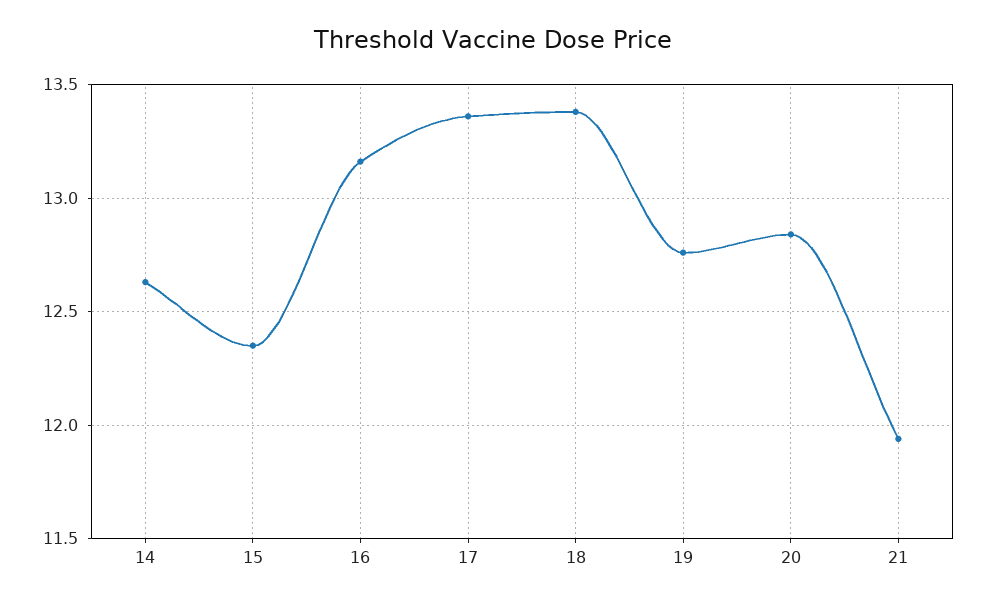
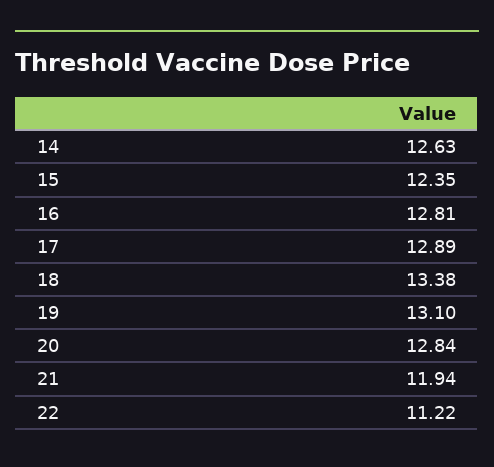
16: 13.15 -> 12.81
17: 13.35 -> 12.89
19: 12.75 -> 13.1
22: none -> 11.22

